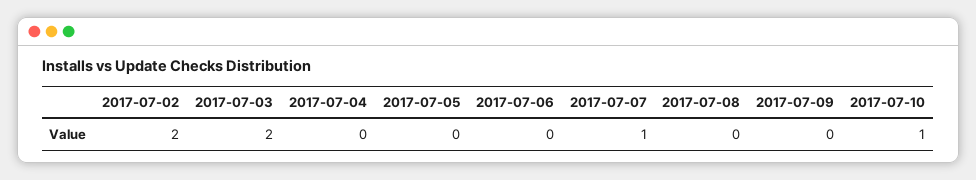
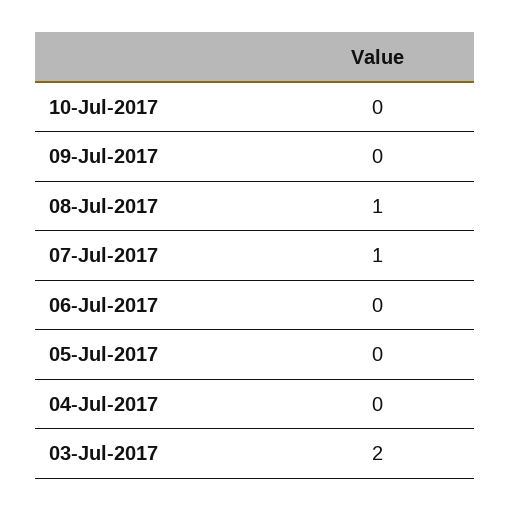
2017-07-02: 2 -> none
2017-07-08: 0 -> 1
2017-07-10: 1 -> 0

